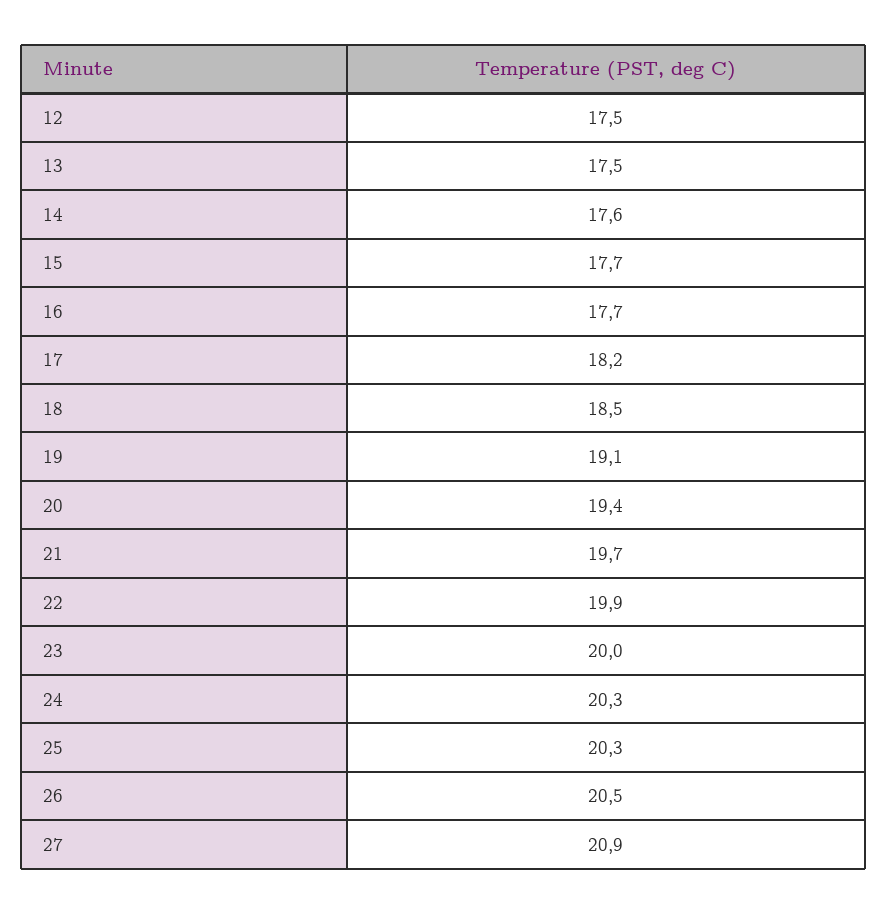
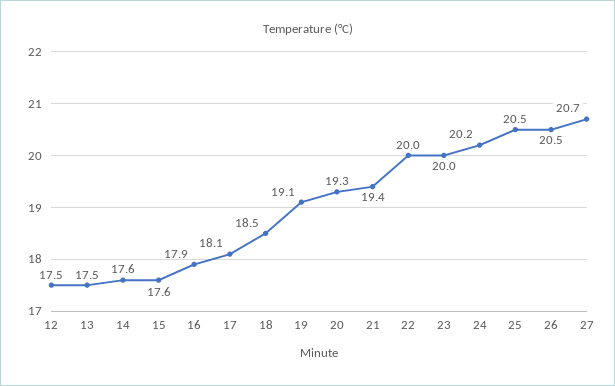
15: 17.7 -> 17.6
16: 17.7 -> 17.9
17: 18.2 -> 18.1
20: 19.4 -> 19.3
21: 19.7 -> 19.4
22: 19.9 -> 20
24: 20.3 -> 20.2
25: 20.3 -> 20.5
27: 20.9 -> 20.7

